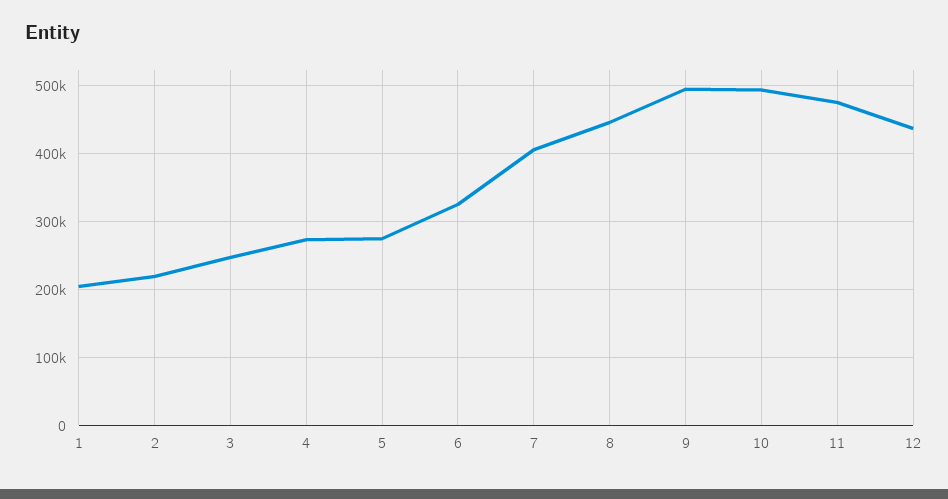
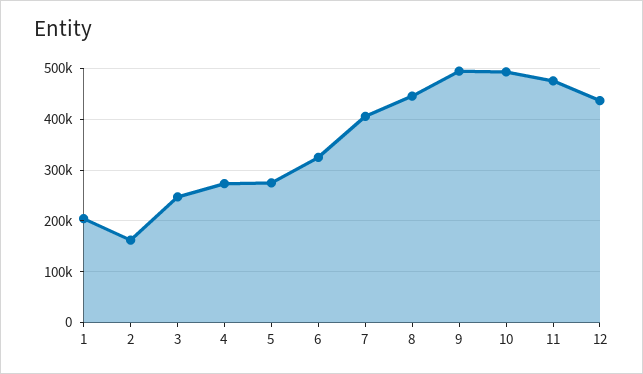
2: 220000 -> 160000

